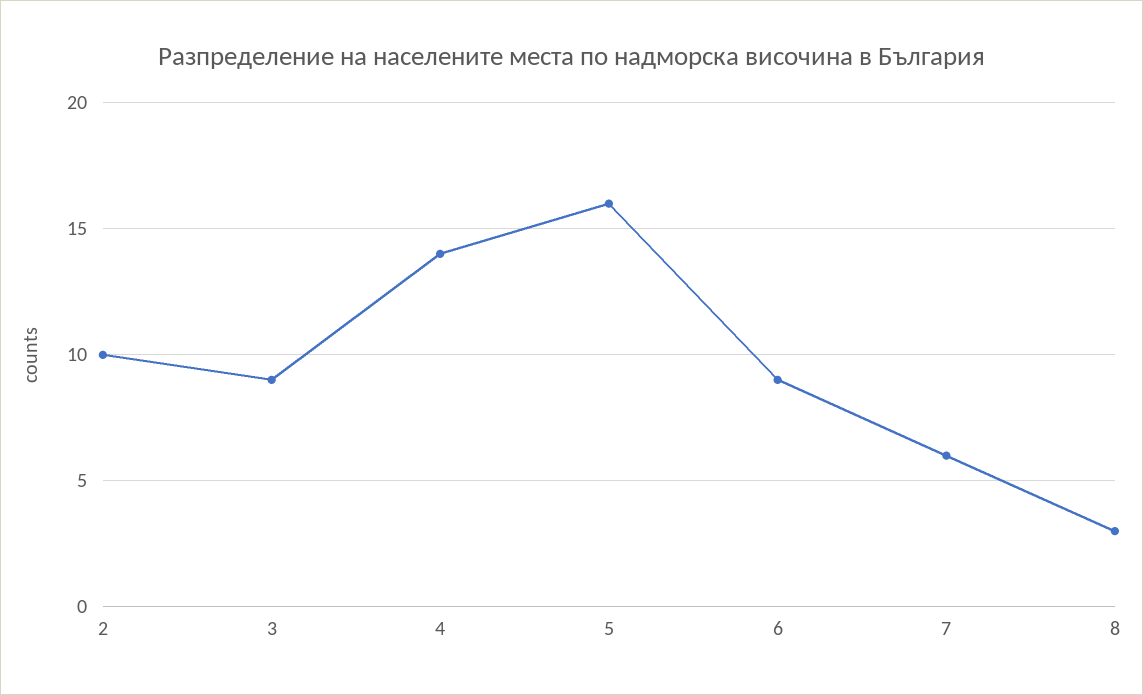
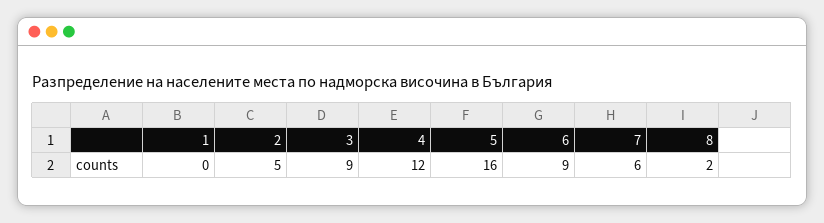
2: 10 -> 5
4: 14 -> 12
8: 3 -> 2
1: none -> 0

